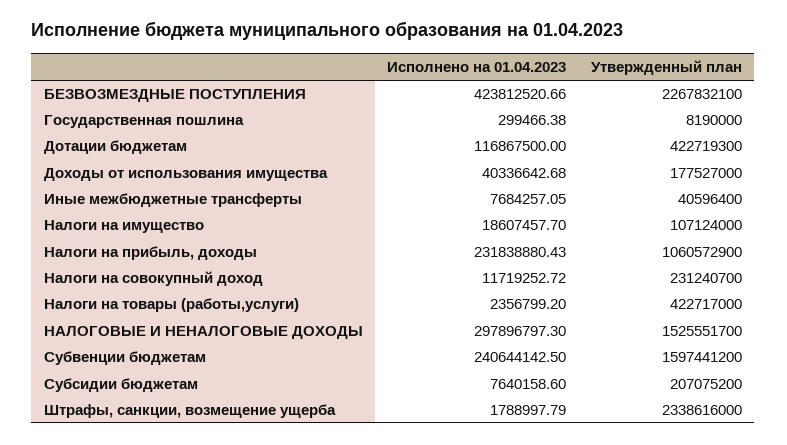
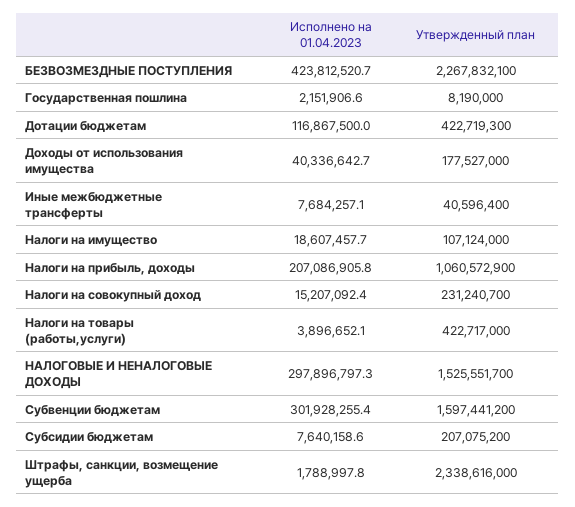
Исполнено на 01.04.2023, Государственная пошлина: 299466.38 -> 2151906.6
Исполнено на 01.04.2023, Налоги на прибыль, доходы: 231838880.43 -> 207086905.8
Исполнено на 01.04.2023, Налоги на совокупный доход: 11719252.72 -> 15207092.4
Исполнено на 01.04.2023, Налоги на товары (работы,услуги): 2356799.2 -> 3896652.1
Исполнено на 01.04.2023, Субвенции бюджетам: 240644142.5 -> 301928255.4

